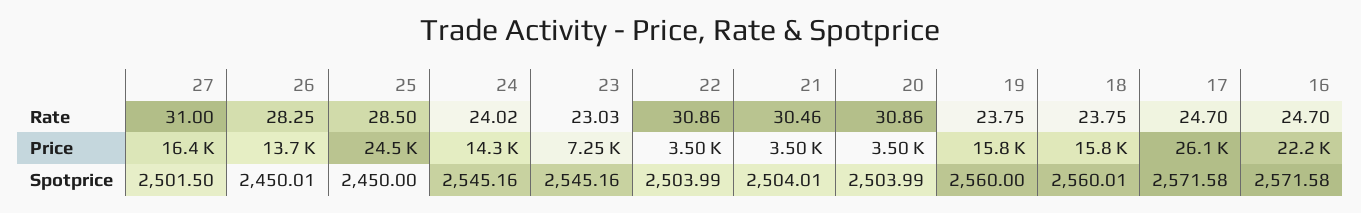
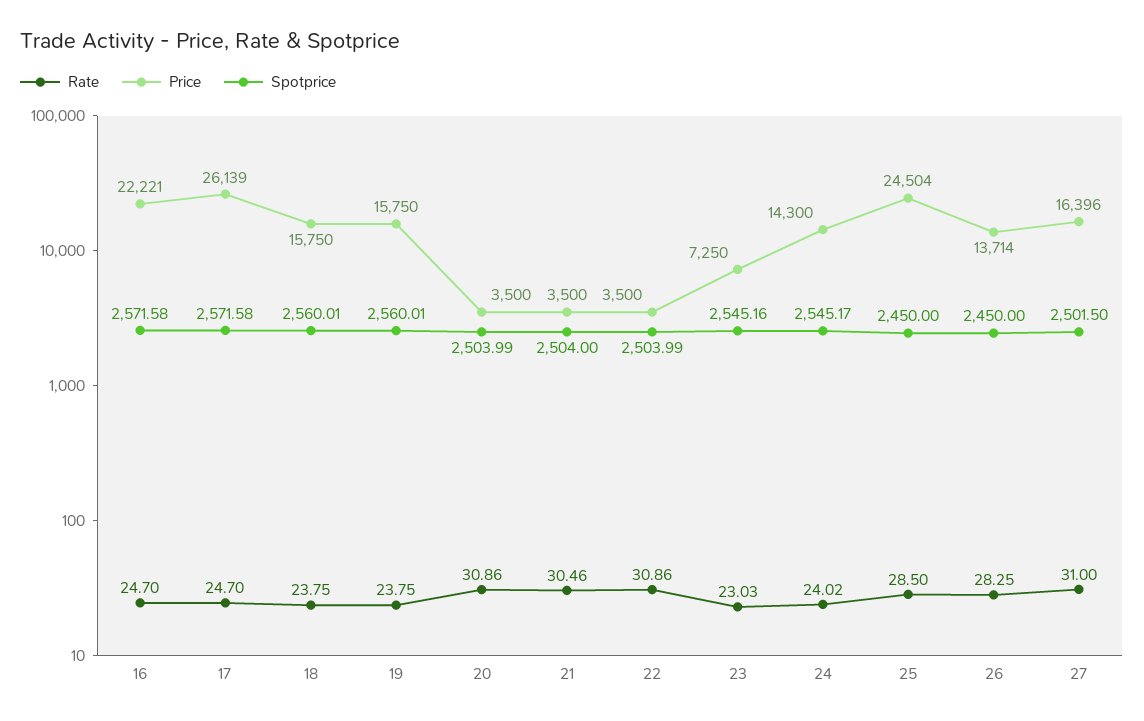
Spotprice, 26: 2450.01 -> 2450
Spotprice, 24: 2545.16 -> 2545.17
Spotprice, 21: 2504.01 -> 2504
Spotprice, 19: 2560 -> 2560.01

